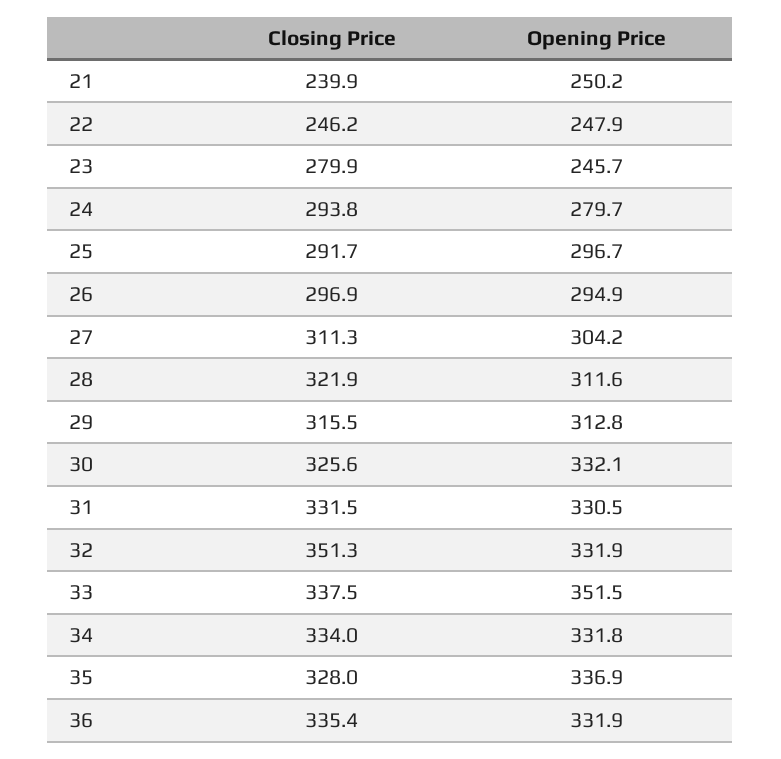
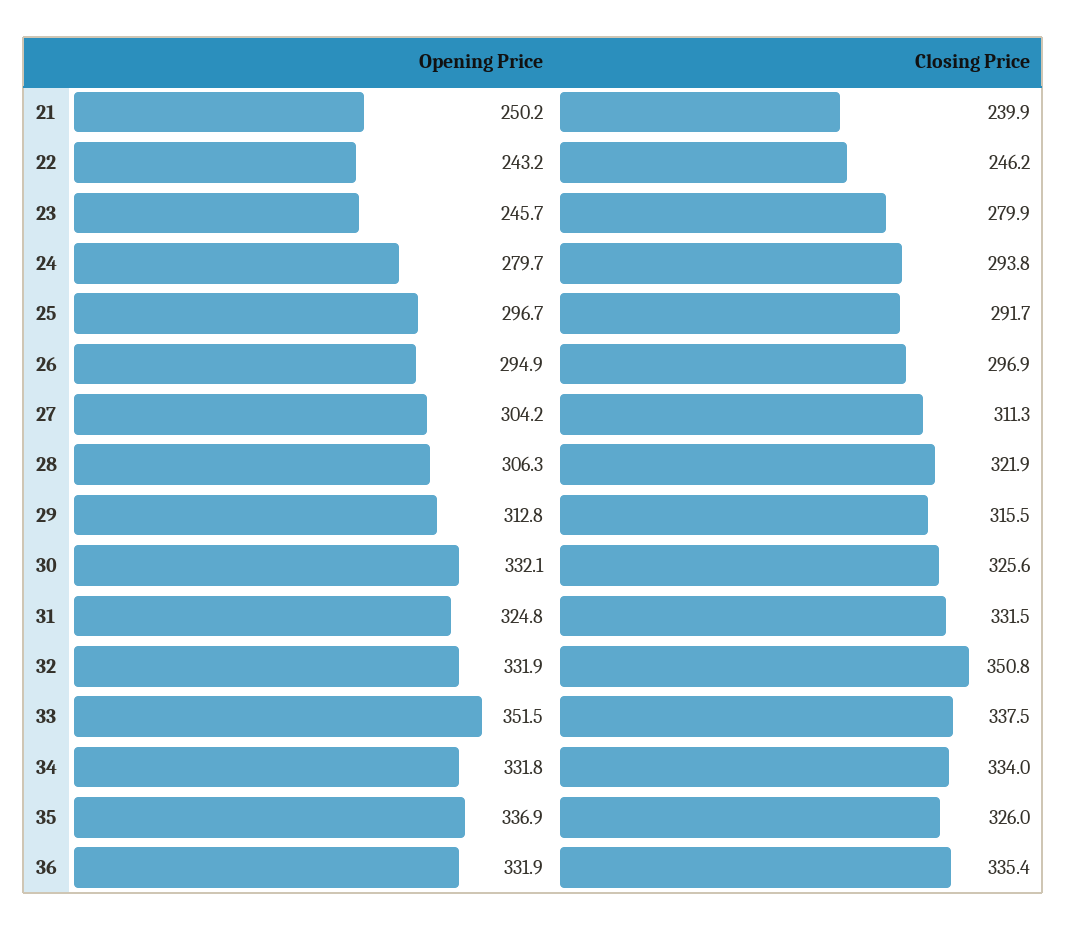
Opening Price, 22: 247.9 -> 243.2
Opening Price, 28: 311.6 -> 306.3
Opening Price, 31: 330.5 -> 324.8
Closing Price, 32: 351.3 -> 350.8
Closing Price, 35: 328 -> 326

